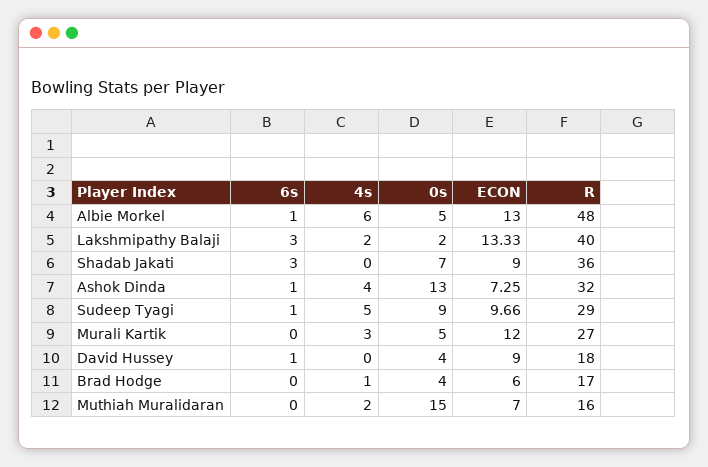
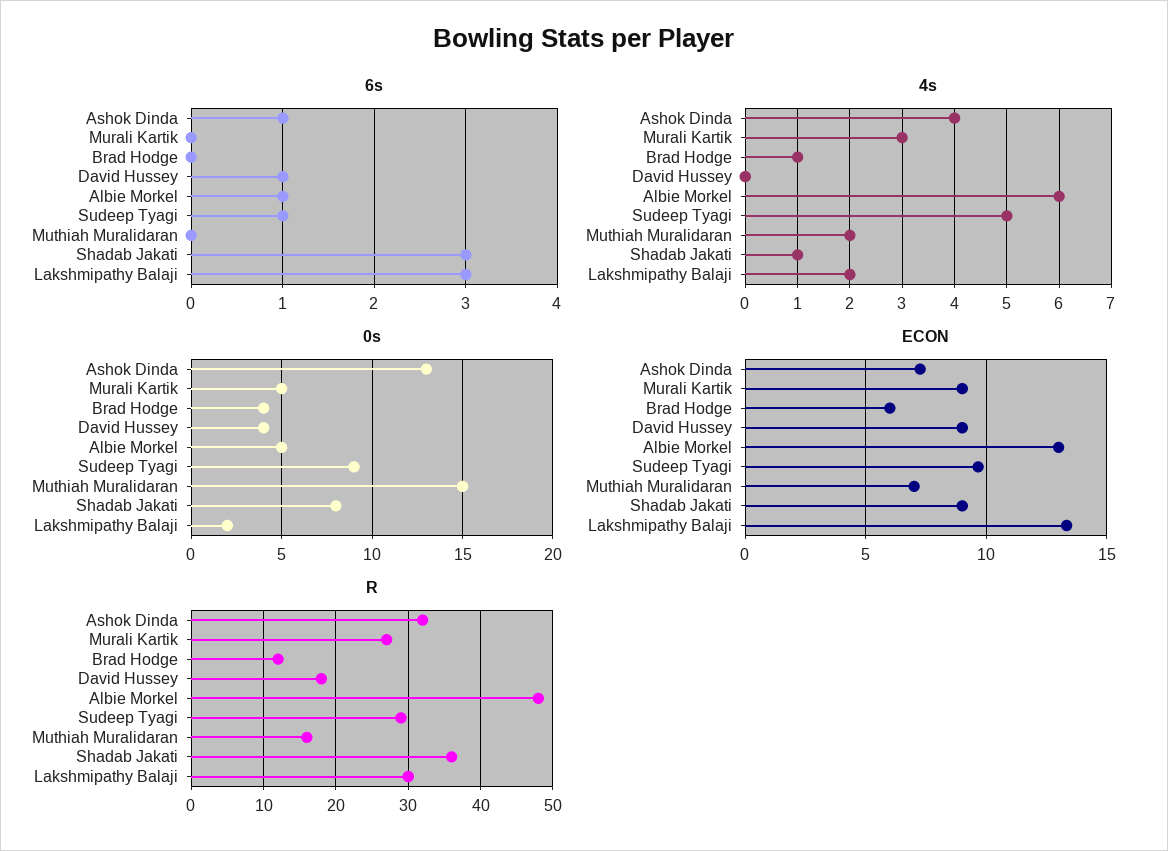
R, Lakshmipathy Balaji: 40 -> 30
4s, Shadab Jakati: 0 -> 1
0s, Shadab Jakati: 7 -> 8
ECON, Murali Kartik: 12 -> 9
R, Brad Hodge: 17 -> 12

